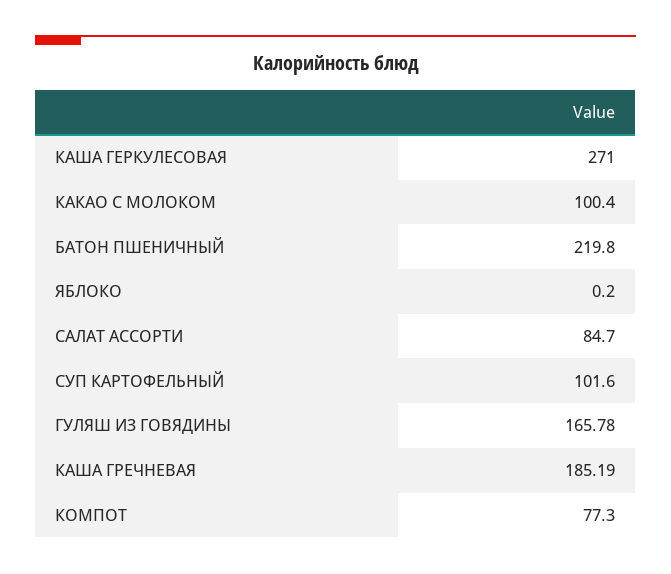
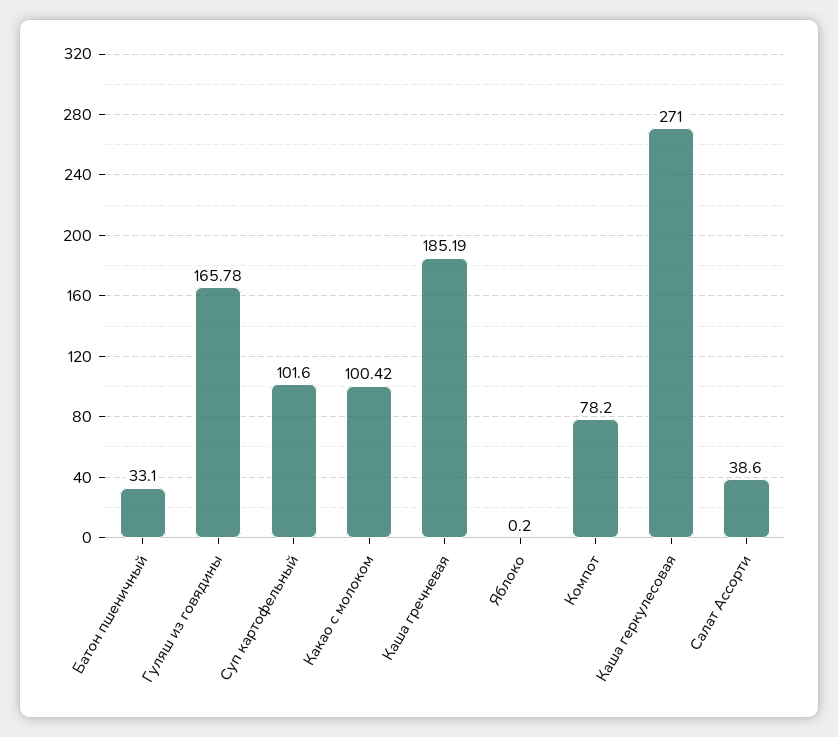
КАКАО С МОЛОКОМ: 100.4 -> 100.42
БАТОН ПШЕНИЧНЫЙ: 219.8 -> 33.1
САЛАТ АССОРТИ: 84.7 -> 38.6
КОМПОТ: 77.3 -> 78.2

